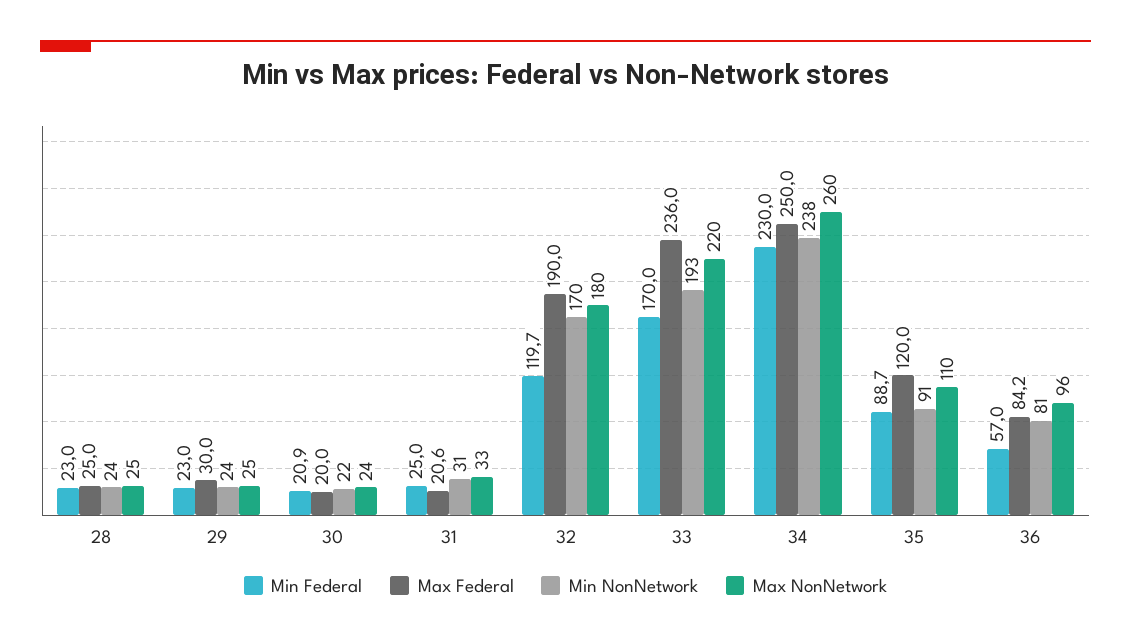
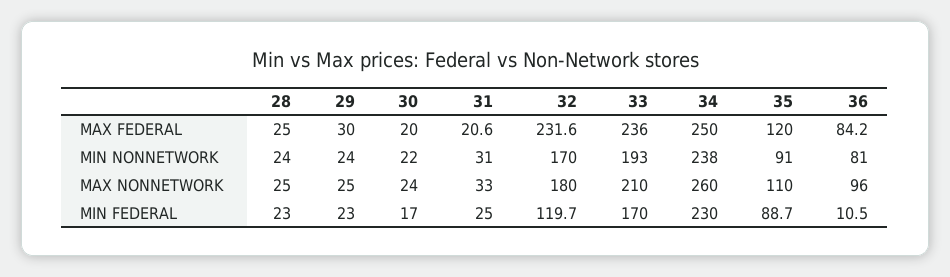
Min Federal, 30: 20.9 -> 17
Max Federal, 32: 190 -> 231.6
Max NonNetwork, 33: 220 -> 210
Min Federal, 36: 57 -> 10.5

